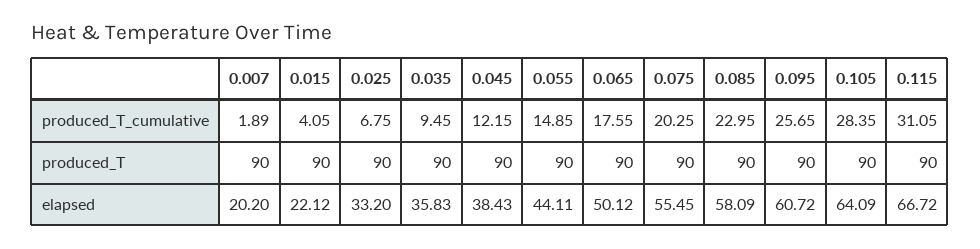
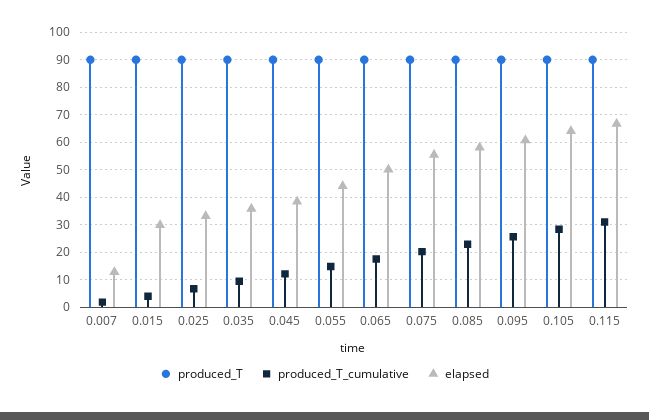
elapsed, 0.007: 20.2 -> 12.5
elapsed, 0.015: 22.12 -> 30

